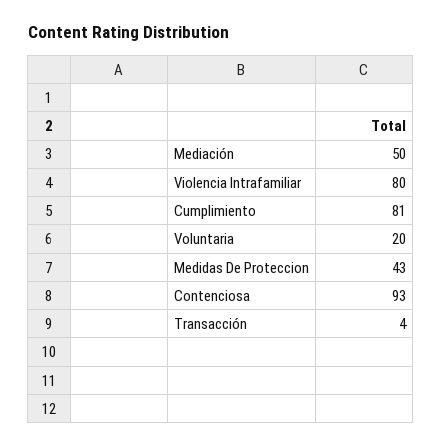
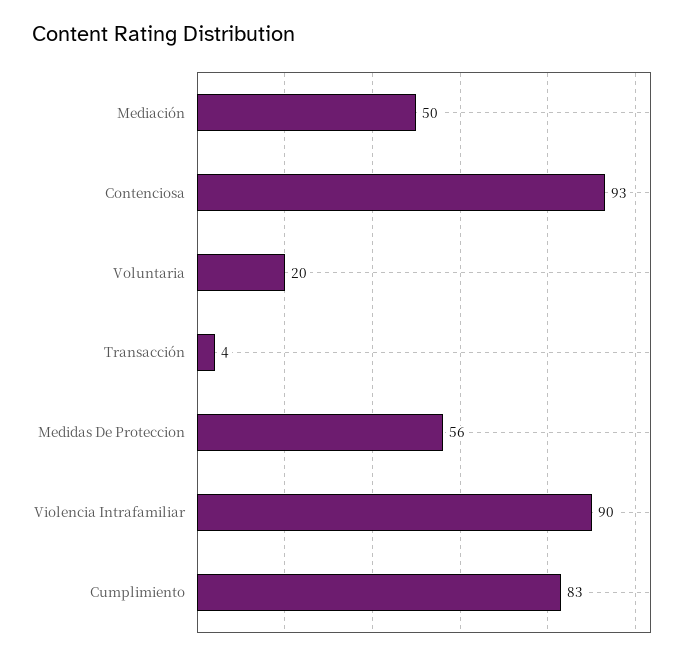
Violencia Intrafamiliar: 80 -> 90
Cumplimiento: 81 -> 83
Medidas De Proteccion: 43 -> 56

